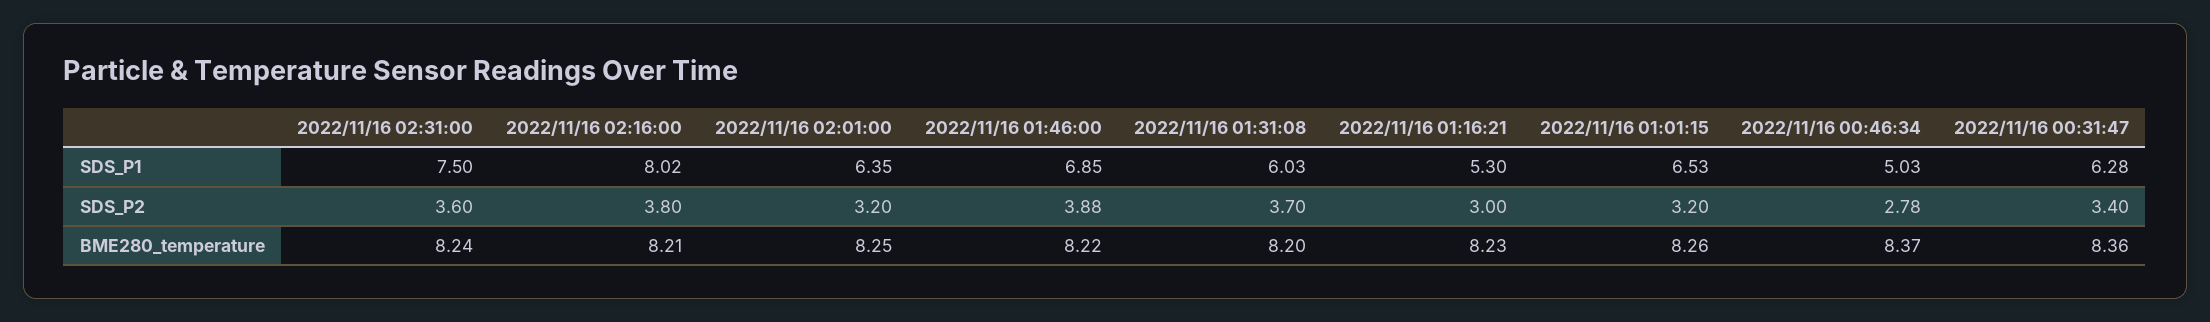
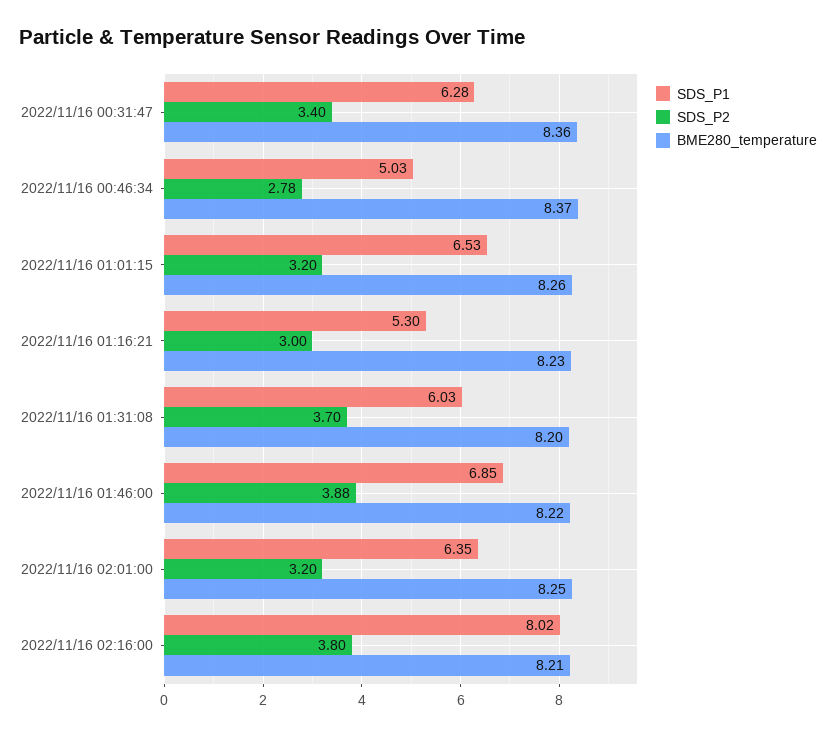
SDS_P1, 2022/11/16 02:31:00: 7.5 -> none
SDS_P2, 2022/11/16 02:31:00: 3.6 -> none
BME280_temperature, 2022/11/16 02:31:00: 8.24 -> none

